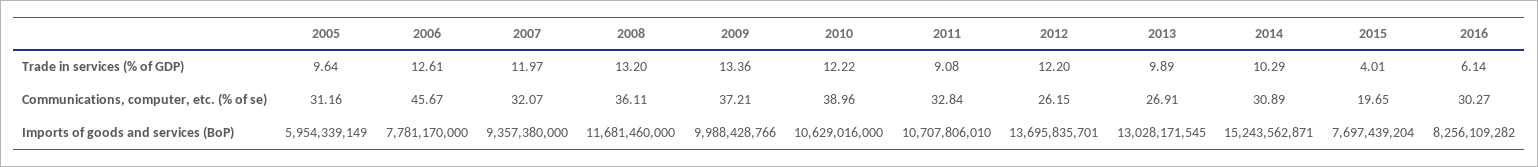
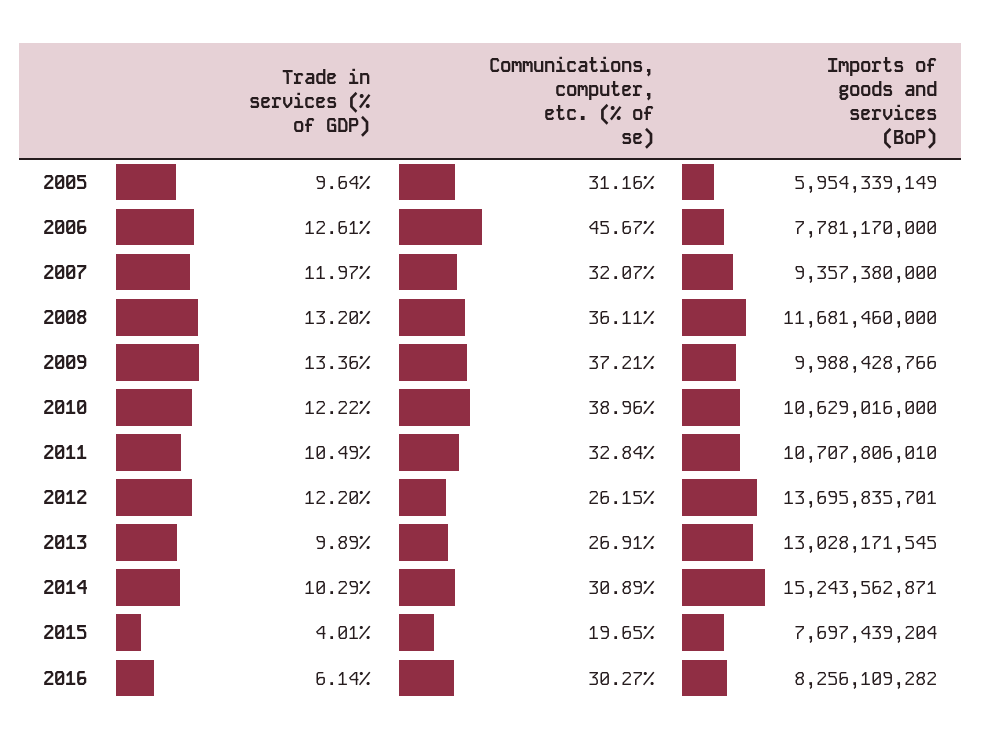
2011, Trade in services (% of GDP): 9.08 -> 10.49

